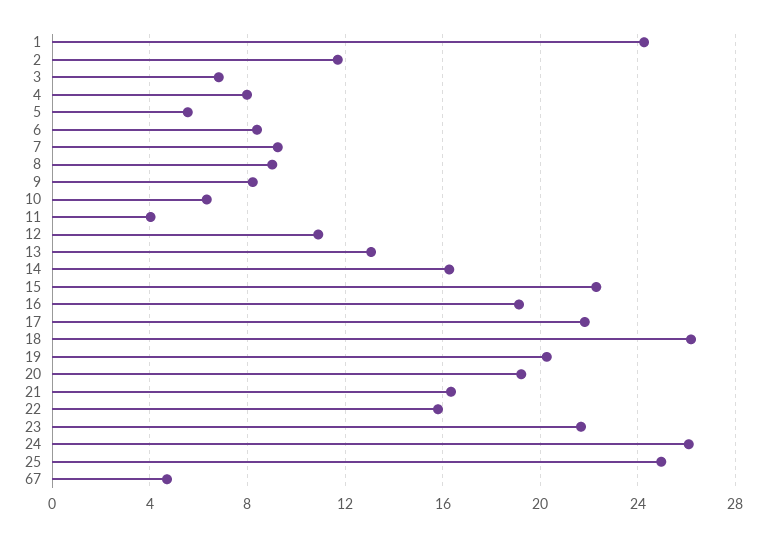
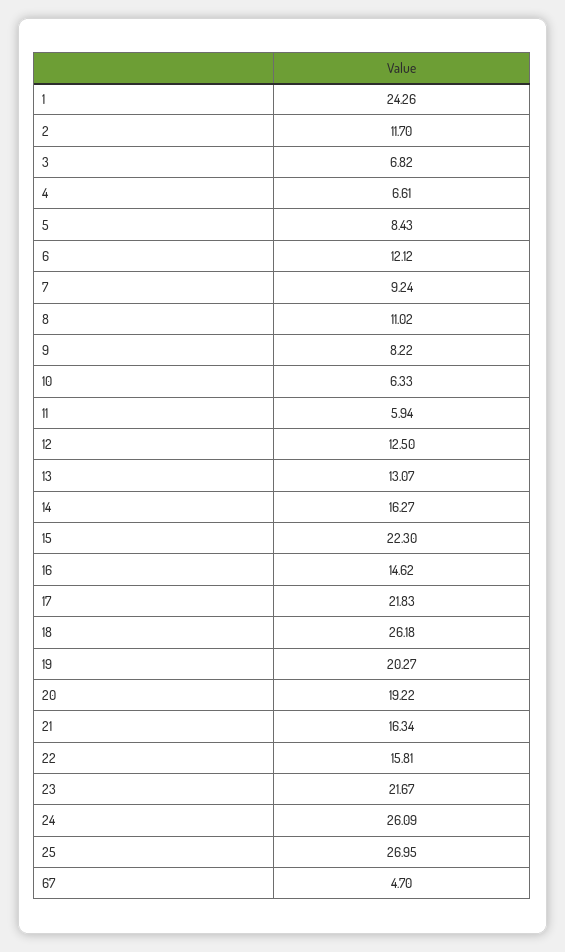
4: 8 -> 6.61
5: 5.5 -> 8.43
6: 8.5 -> 12.12
8: 9 -> 11.02
11: 4 -> 5.94
12: 11 -> 12.5
16: 19 -> 14.62
25: 25 -> 26.95

